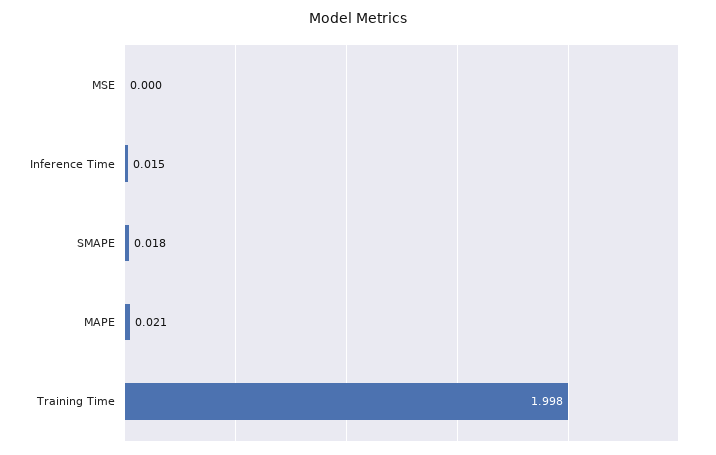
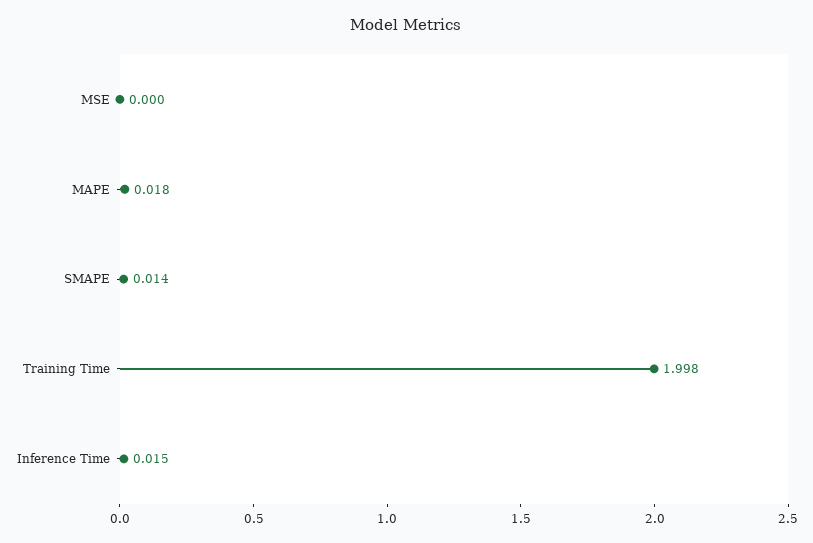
SMAPE: 0.018 -> 0.014
MAPE: 0.021 -> 0.018

